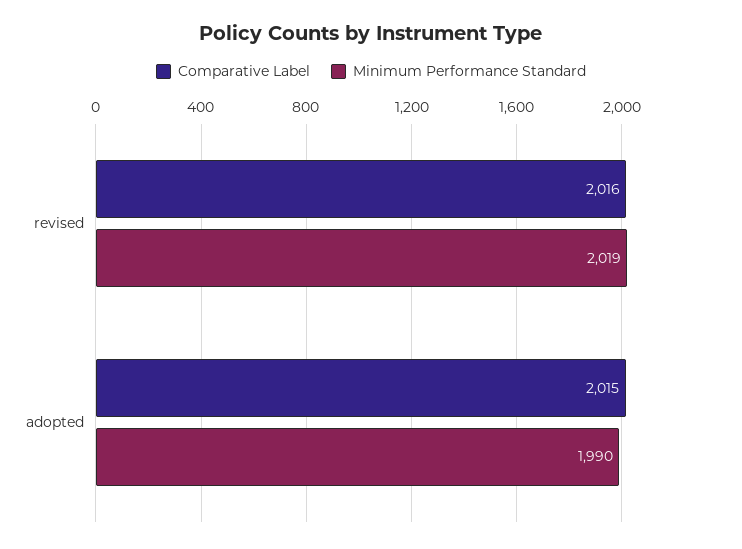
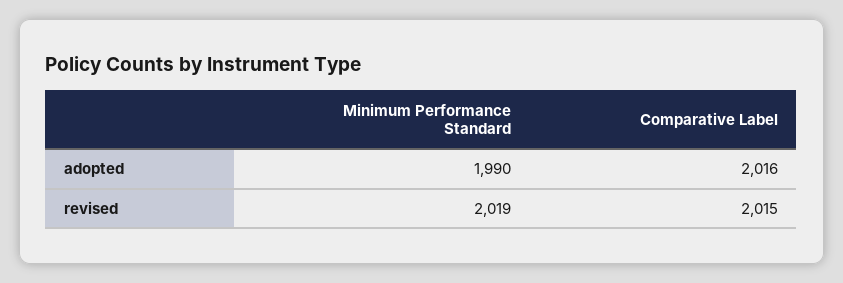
Comparative Label, revised: 2016 -> 2015
Comparative Label, adopted: 2015 -> 2016

